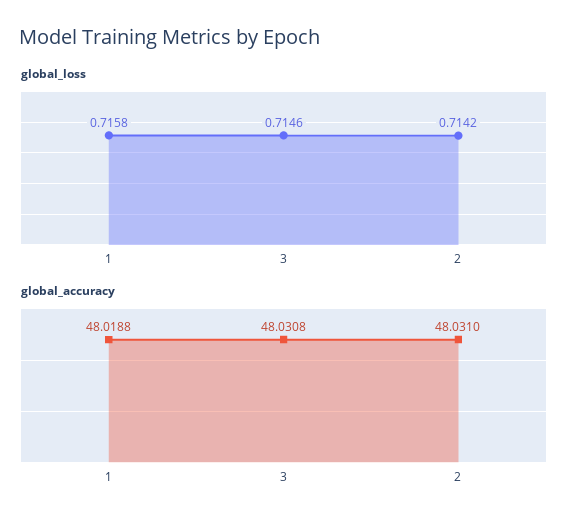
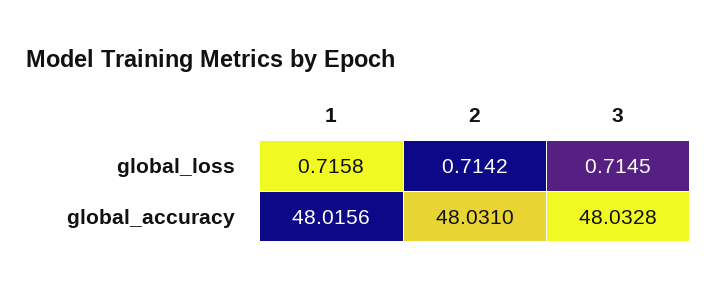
global_loss, 3: 0.7146 -> 0.7145
global_accuracy, 1: 48.0188 -> 48.0156
global_accuracy, 3: 48.0308 -> 48.0328

